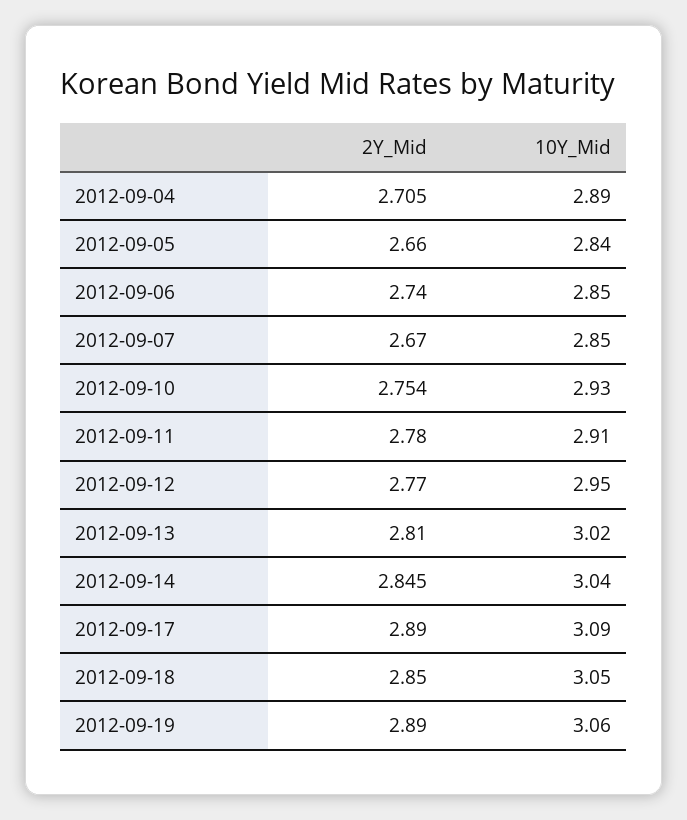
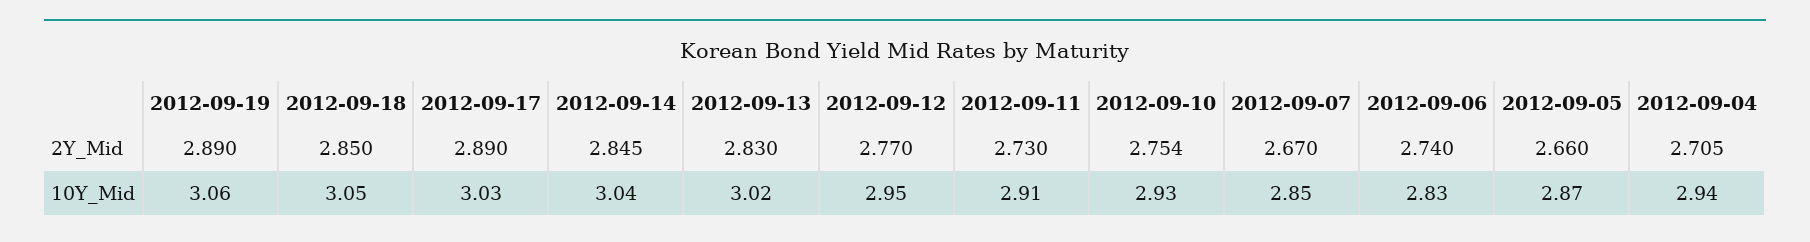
10Y_Mid, 2012-09-04: 2.89 -> 2.94
10Y_Mid, 2012-09-05: 2.84 -> 2.87
10Y_Mid, 2012-09-06: 2.85 -> 2.83
2Y_Mid, 2012-09-11: 2.78 -> 2.73
2Y_Mid, 2012-09-13: 2.81 -> 2.83
10Y_Mid, 2012-09-17: 3.09 -> 3.03

